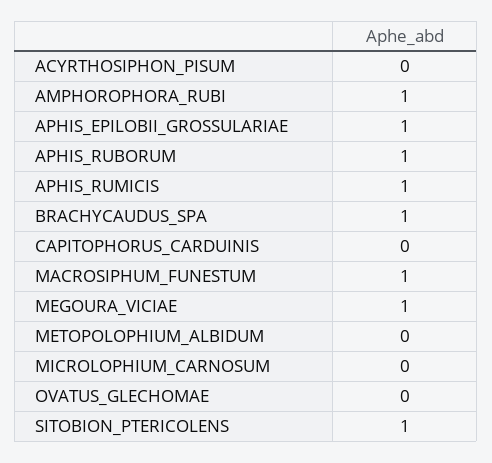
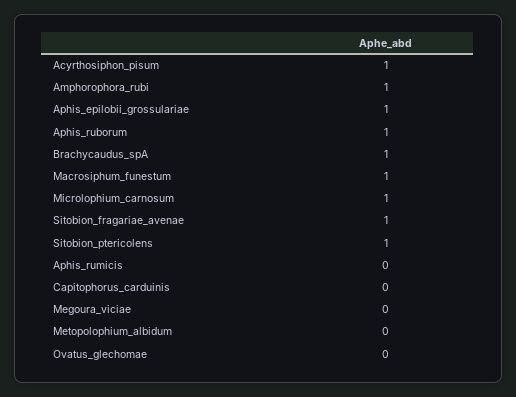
ACYRTHOSIPHON_PISUM: 0 -> 1
APHIS_RUMICIS: 1 -> 0
MEGOURA_VICIAE: 1 -> 0
MICROLOPHIUM_CARNOSUM: 0 -> 1
Sitobion_fragariae_avenae: none -> 1

